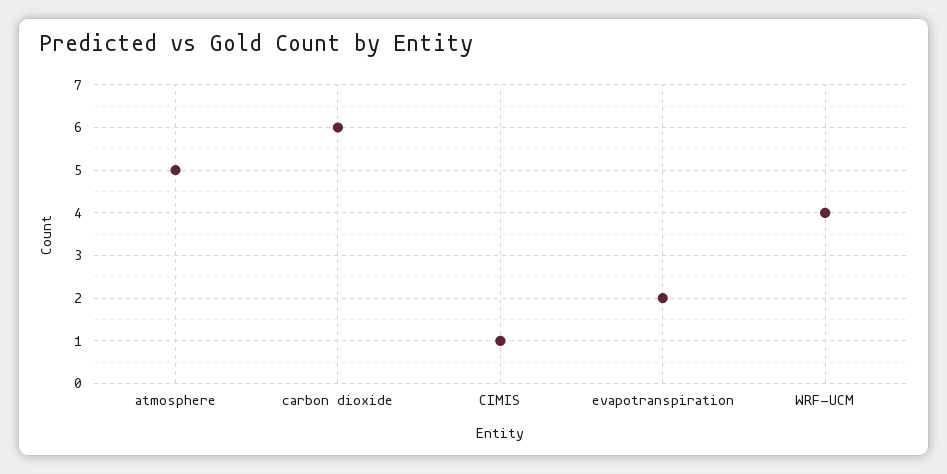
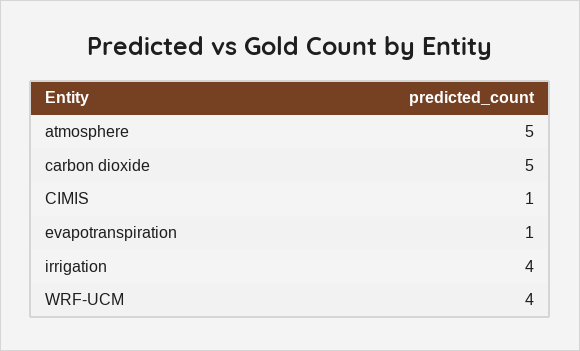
carbon dioxide: 6 -> 5
evapotranspiration: 2 -> 1
irrigation: none -> 4

